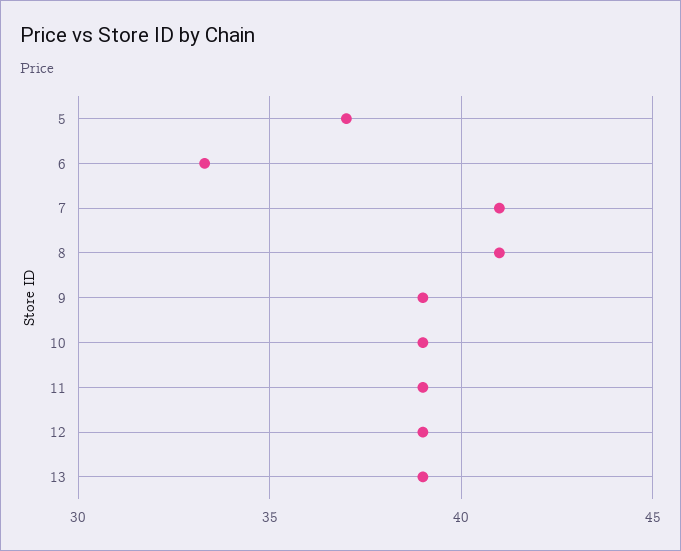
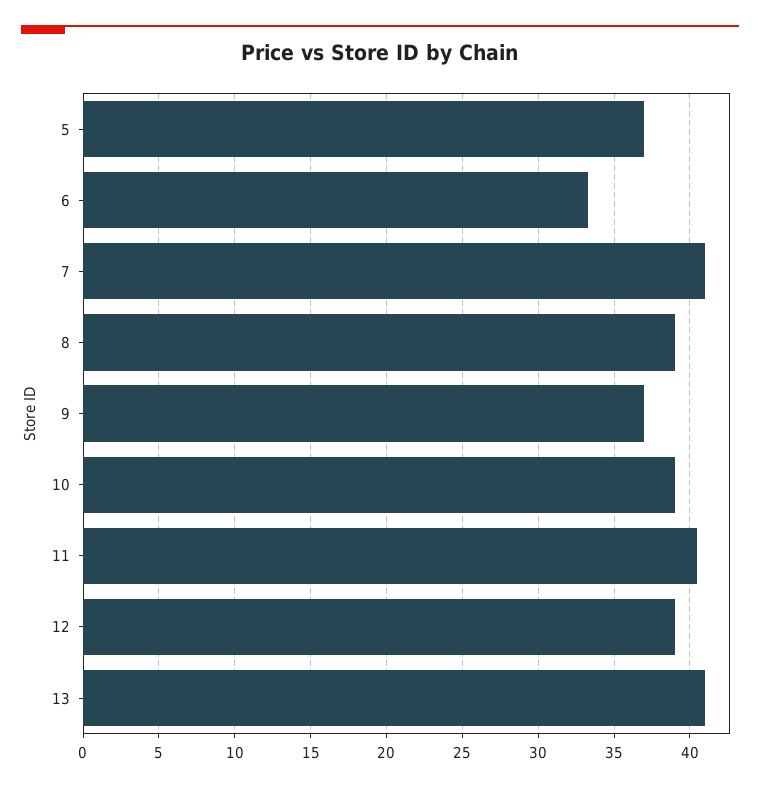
8: 41 -> 39
9: 39 -> 37
11: 39 -> 40.5
13: 39 -> 41

